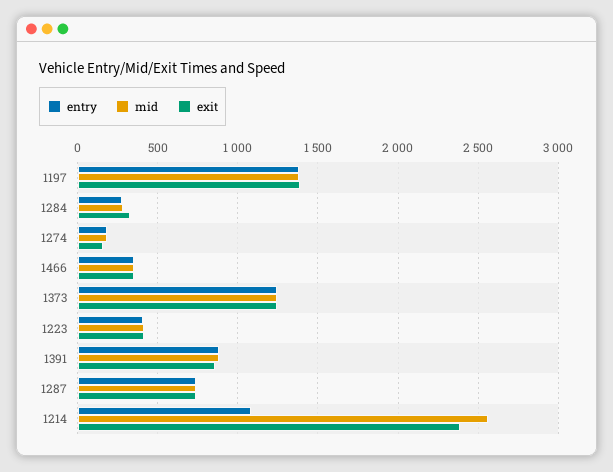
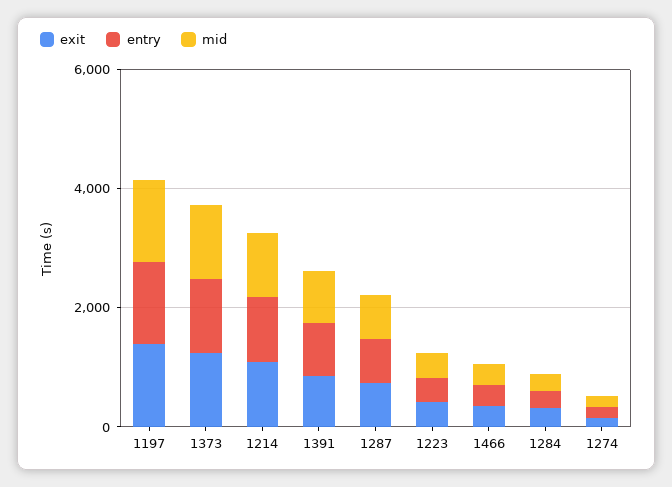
mid, 1214: 2550 -> 1000
exit, 1214: 2400 -> 1000

